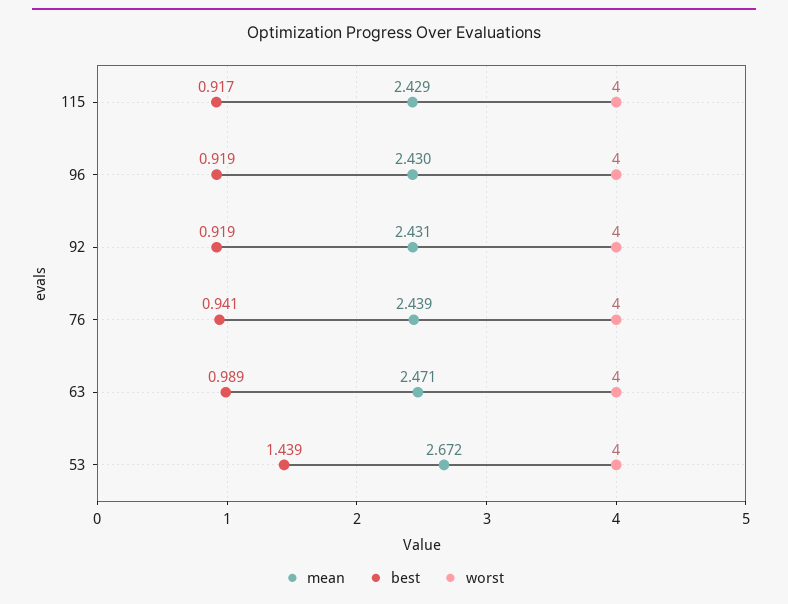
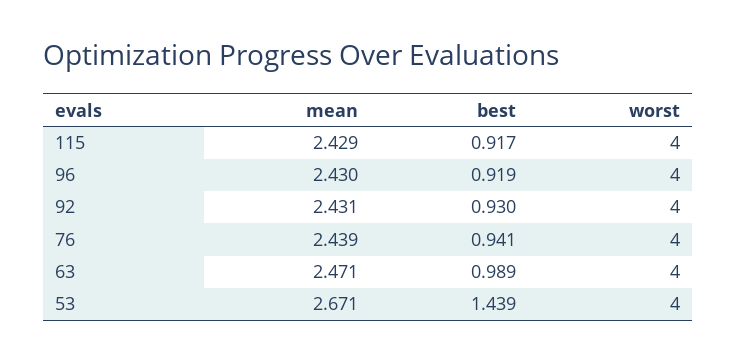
best, 92: 0.919 -> 0.93
mean, 53: 2.672 -> 2.671

